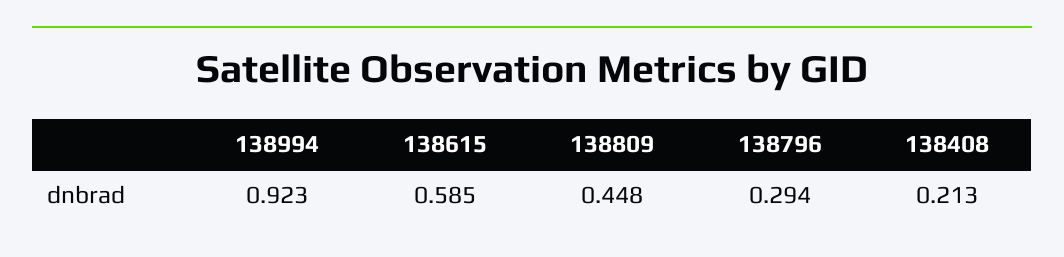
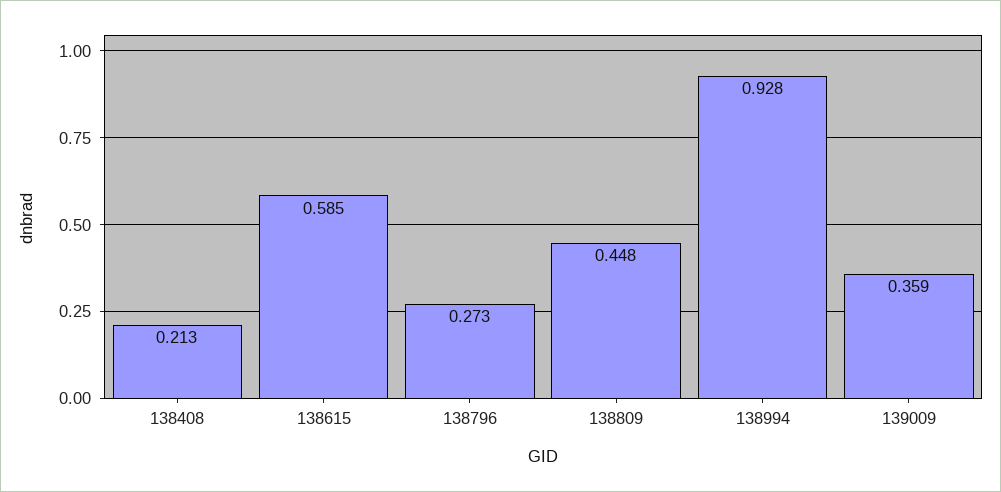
138994: 0.923 -> 0.928
138796: 0.294 -> 0.273
139009: none -> 0.359

